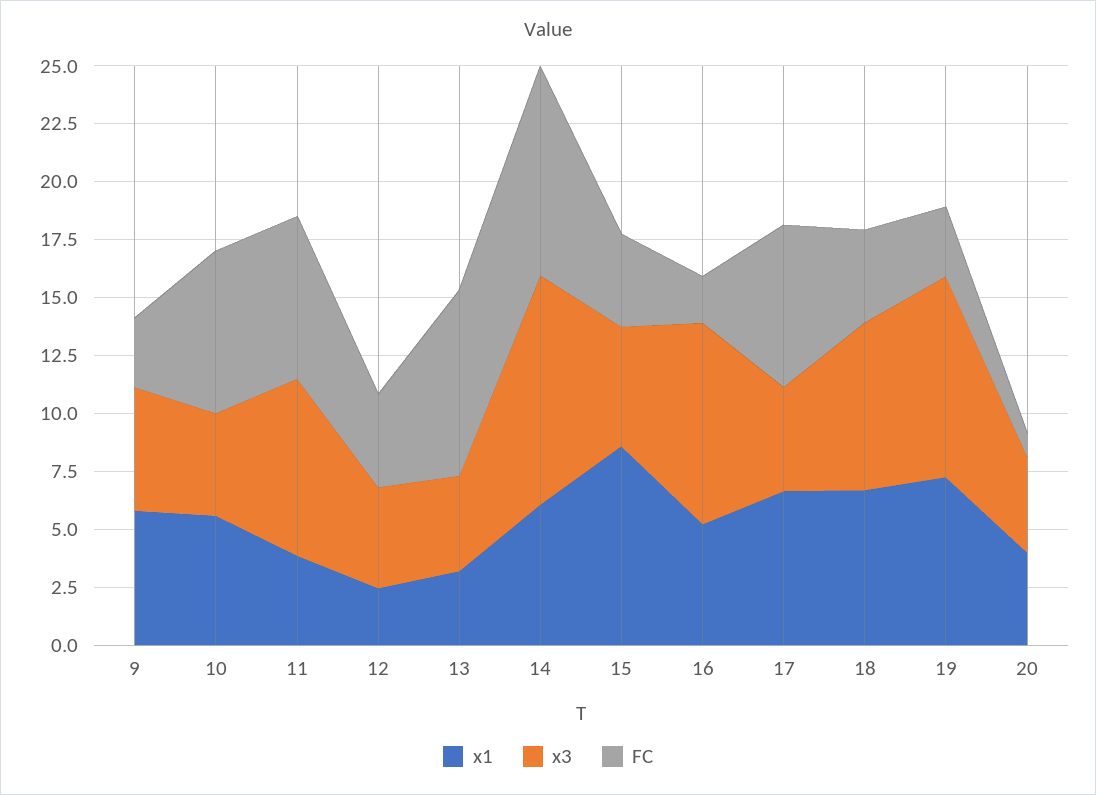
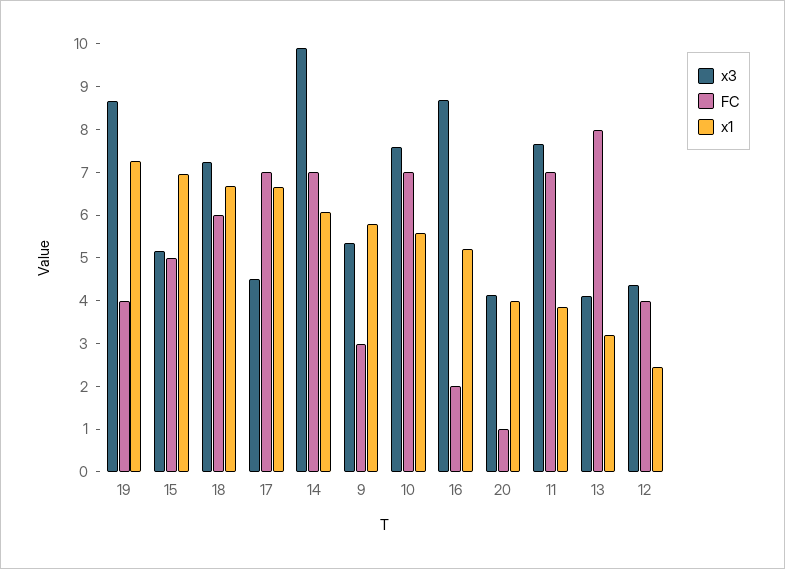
x3, 10: 4.5 -> 7.6
FC, 14: 9 -> 7
x1, 15: 8.5 -> 7
FC, 15: 4 -> 5
FC, 18: 4 -> 6
FC, 19: 3 -> 4

